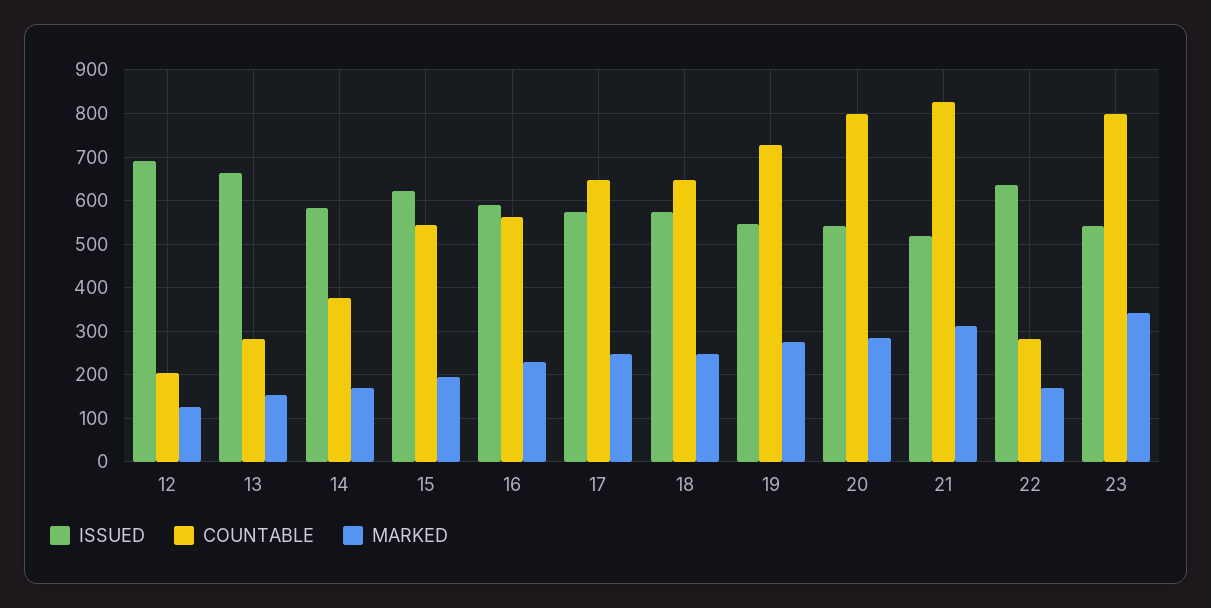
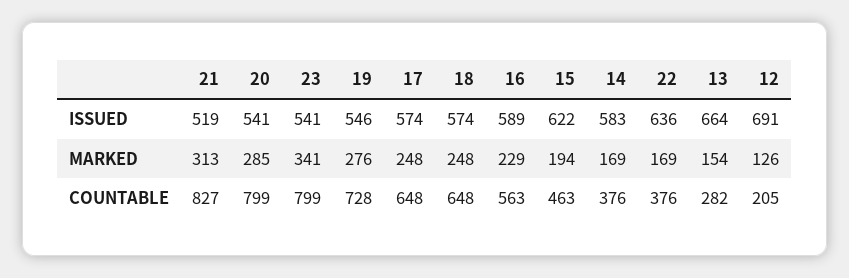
COUNTABLE, 15: 540 -> 463
COUNTABLE, 22: 280 -> 376

